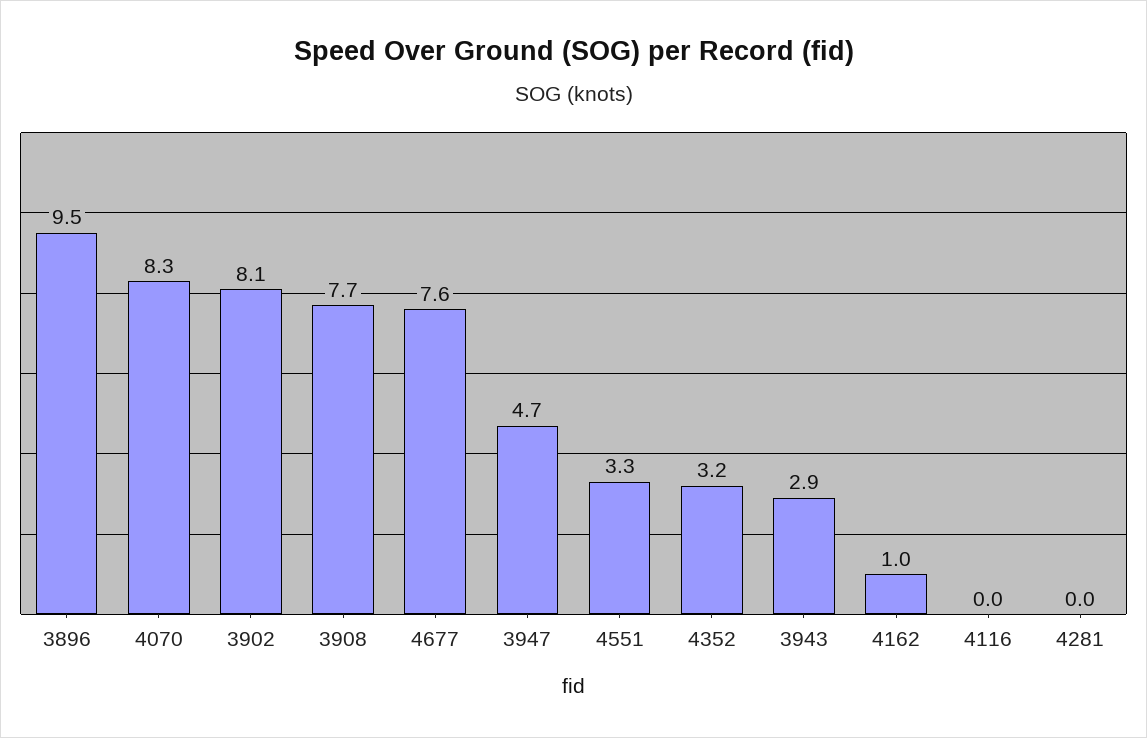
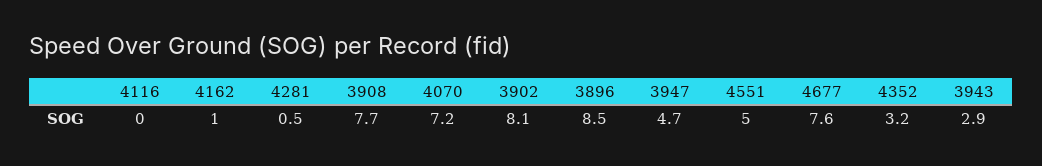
3896: 9.5 -> 8.5
4070: 8.3 -> 7.2
4551: 3.3 -> 5
4281: 0 -> 0.5

